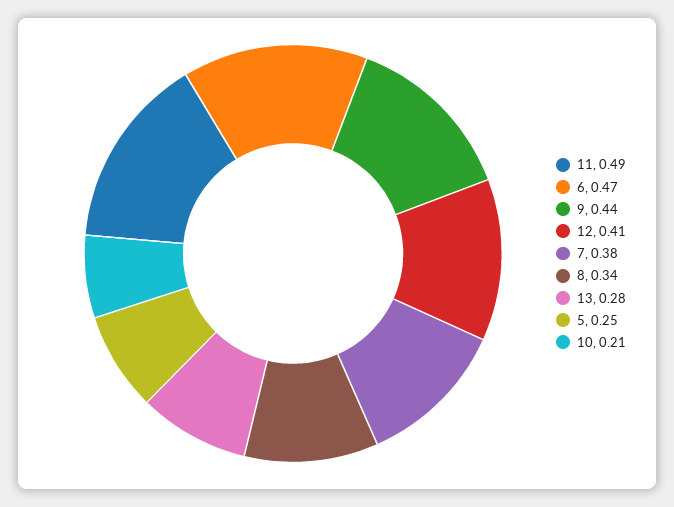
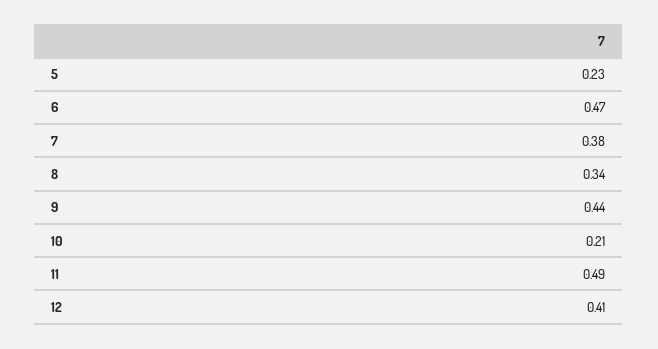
13: 0.28 -> none
5: 0.25 -> 0.23

